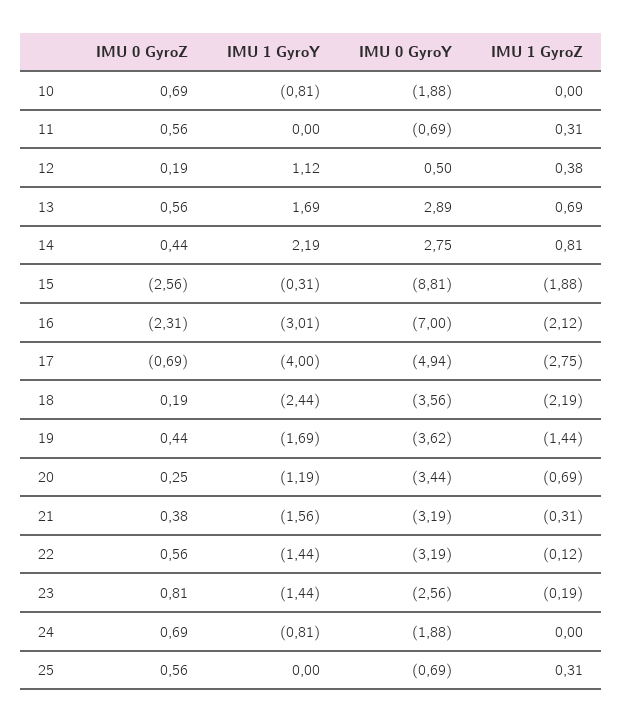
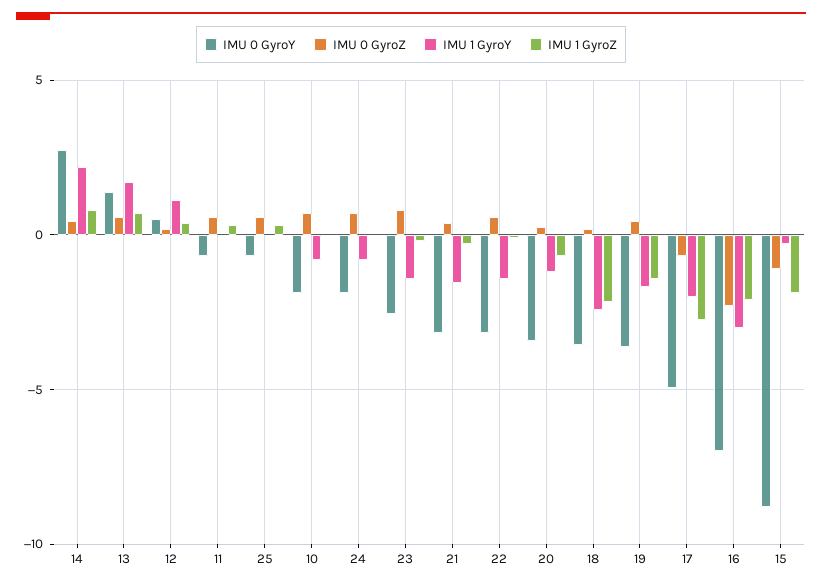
IMU 0 GyroY, 13: 2.89 -> 1.5
IMU 0 GyroZ, 15: -2.56 -> -1
IMU 1 GyroY, 17: -4 -> -2

